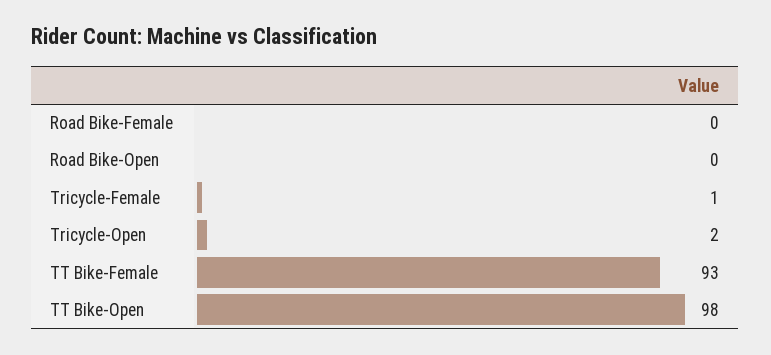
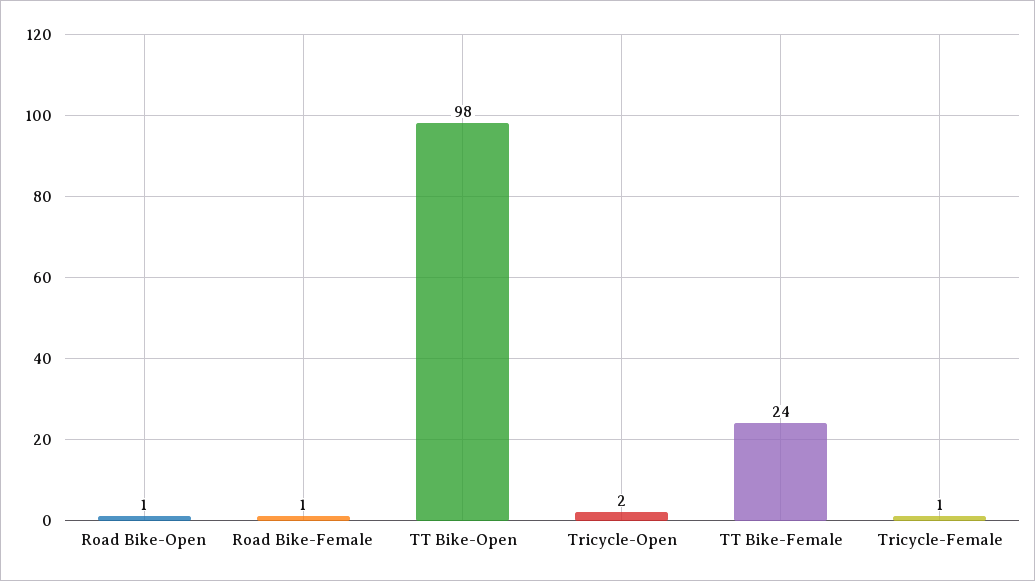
Road Bike-Female: 0 -> 1
Road Bike-Open: 0 -> 1
TT Bike-Female: 93 -> 24

